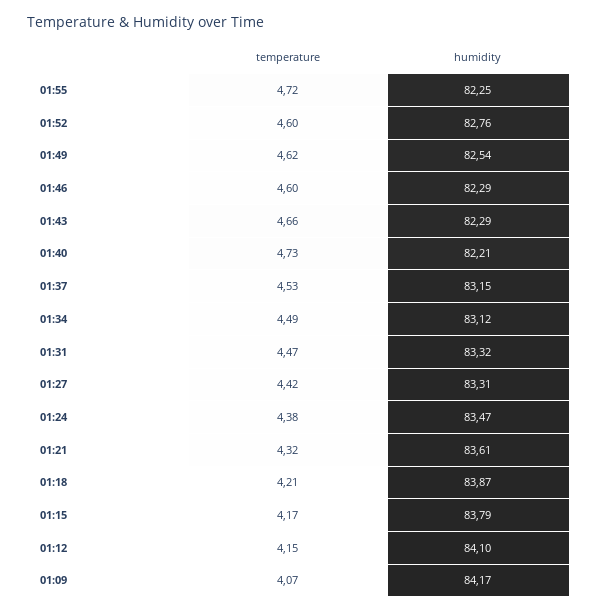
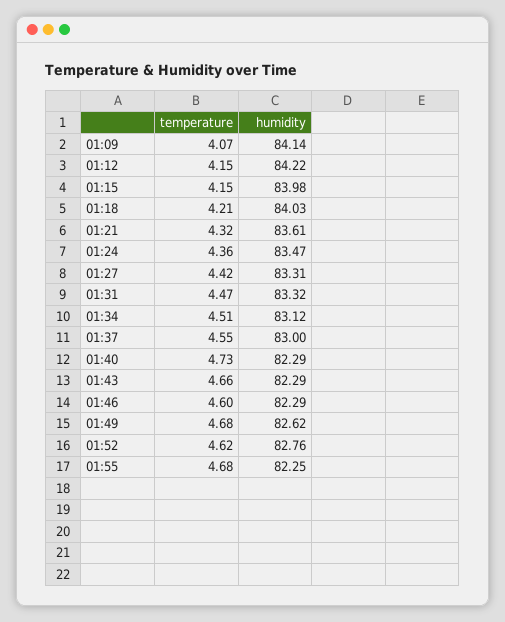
temperature, 01:55: 4.72 -> 4.68
temperature, 01:52: 4.6 -> 4.62
temperature, 01:49: 4.62 -> 4.68
humidity, 01:49: 82.54 -> 82.62
humidity, 01:40: 82.21 -> 82.29
temperature, 01:37: 4.53 -> 4.55
humidity, 01:37: 83.15 -> 83
temperature, 01:34: 4.49 -> 4.51
temperature, 01:24: 4.38 -> 4.36
humidity, 01:18: 83.87 -> 84.03
temperature, 01:15: 4.17 -> 4.15
humidity, 01:15: 83.79 -> 83.98
humidity, 01:12: 84.1 -> 84.22
humidity, 01:09: 84.17 -> 84.14

